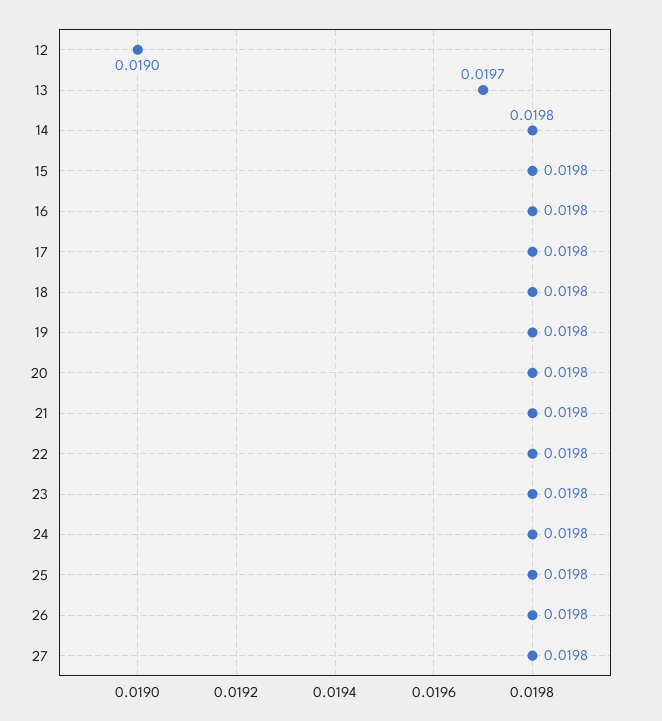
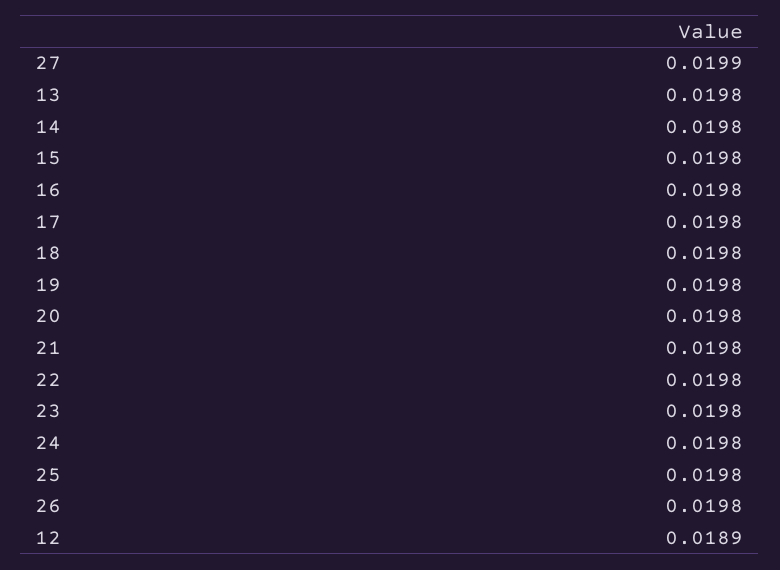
12: 0.019 -> 0.0189
13: 0.0197 -> 0.0198
27: 0.0198 -> 0.0199

